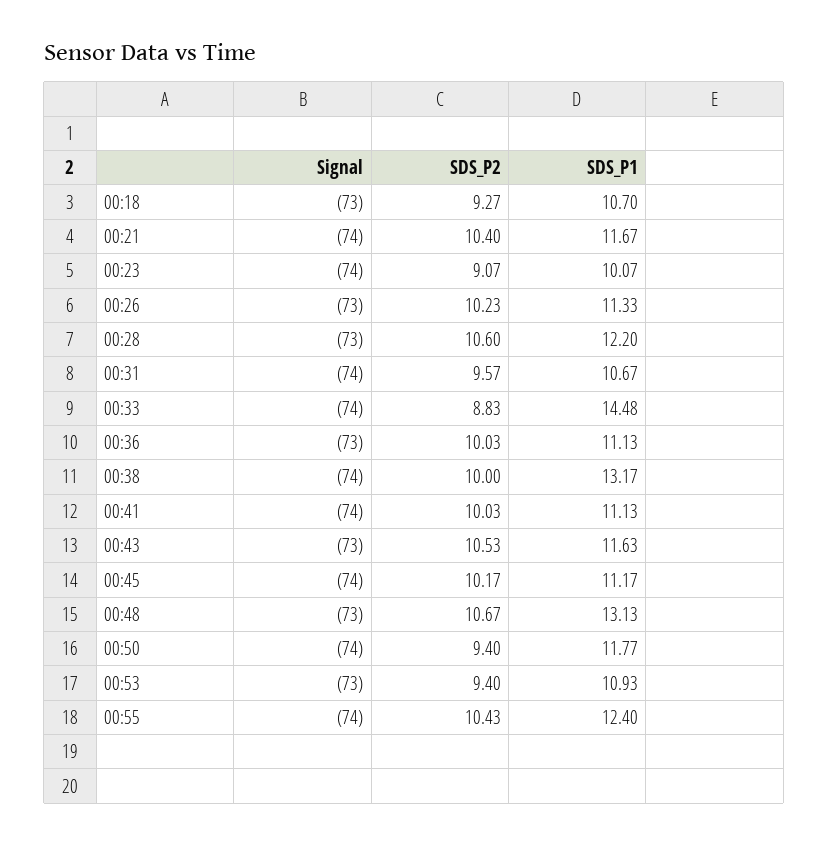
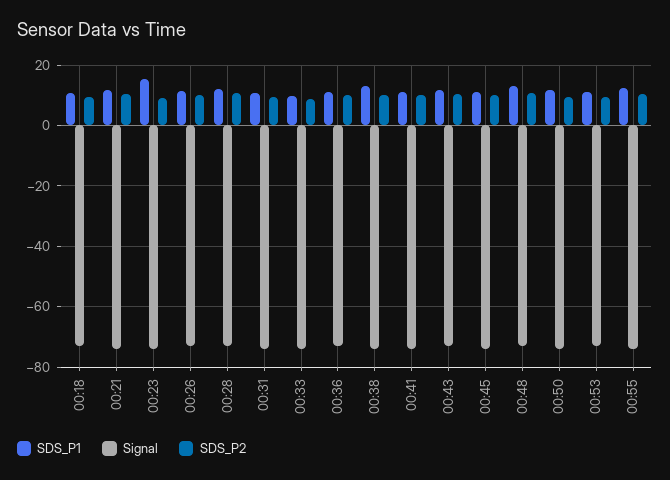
SDS_P1, 00:23: 10.07 -> 16
SDS_P1, 00:33: 14.48 -> 10

